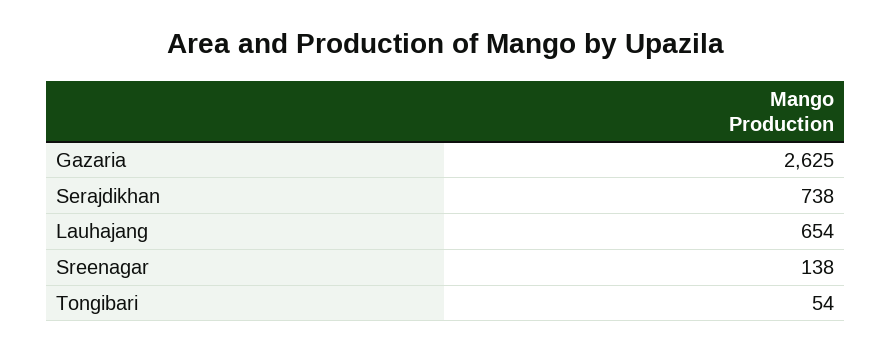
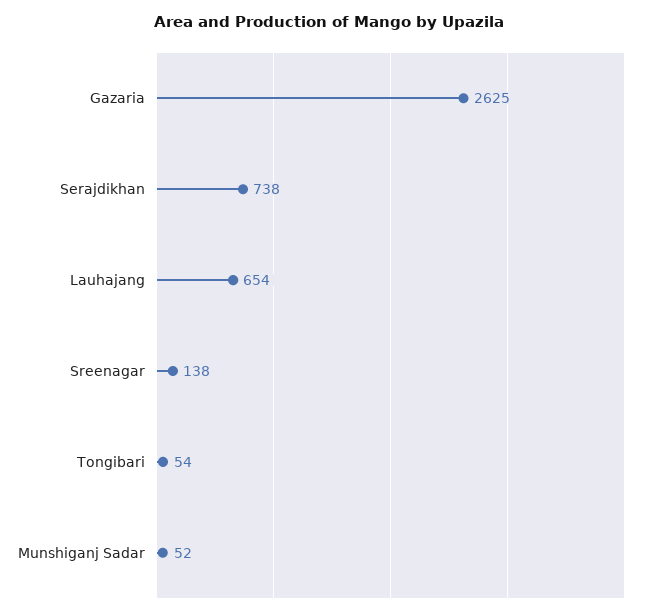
Munshiganj Sadar: none -> 52

